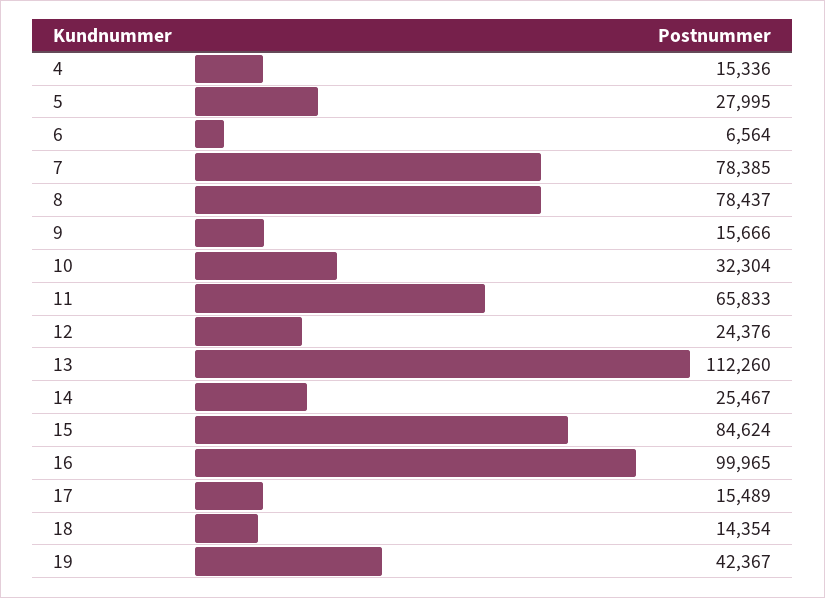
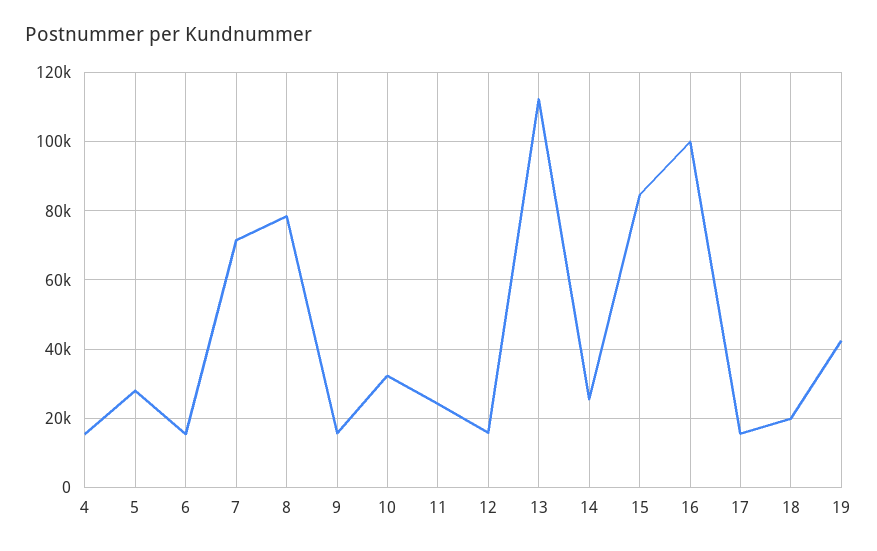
6: 6564 -> 16000
7: 78385 -> 72000
11: 65833 -> 24000
12: 24376 -> 16000
18: 14354 -> 20000

